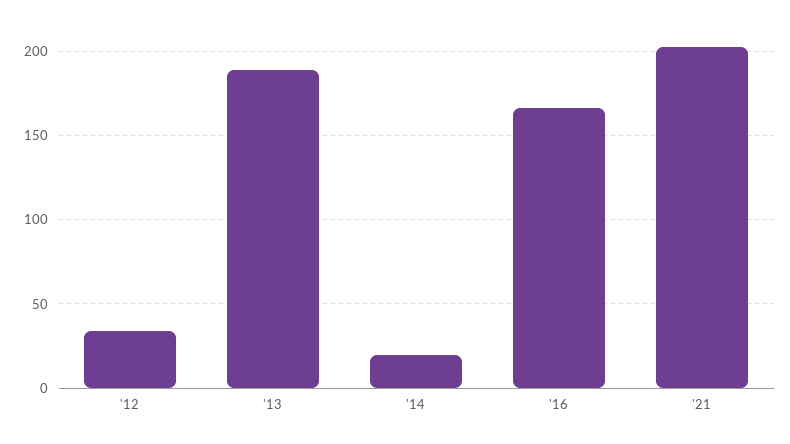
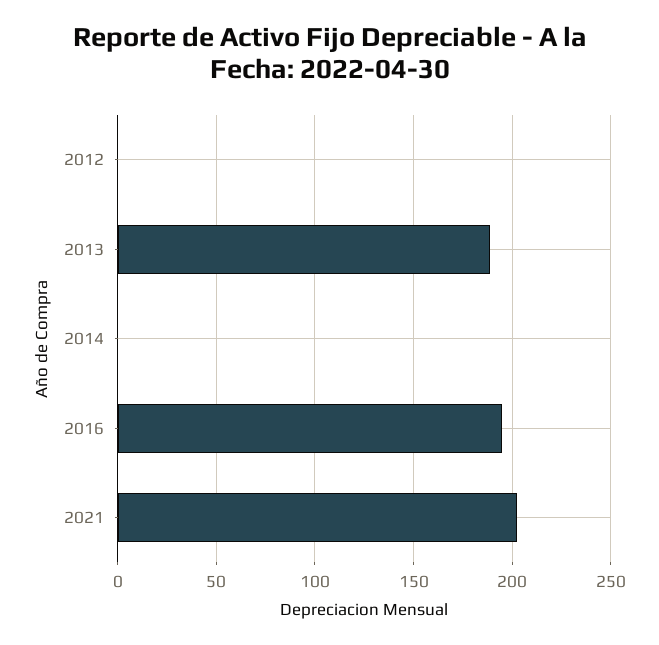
'12: 35 -> 0
'14: 20 -> 0
'16: 165 -> 195

